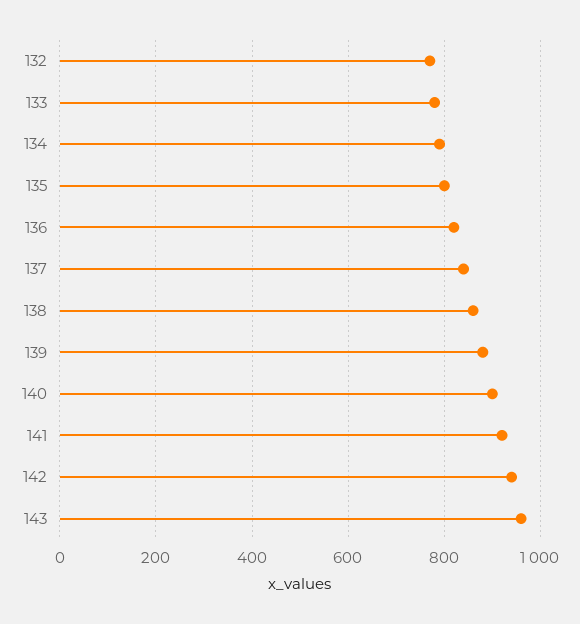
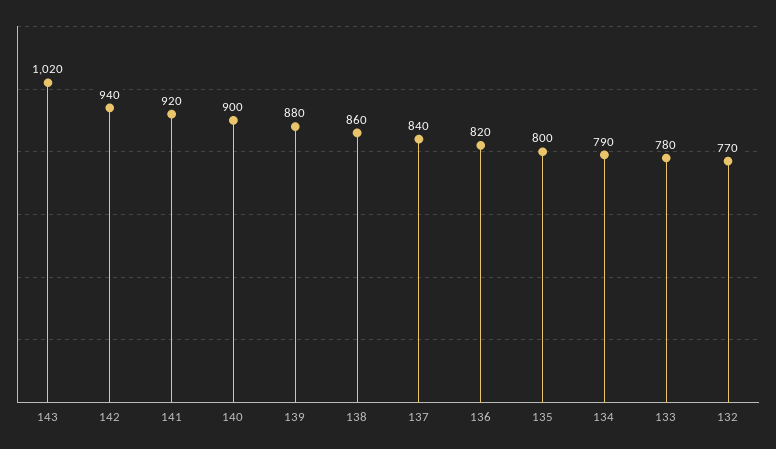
143: 960 -> 1020

